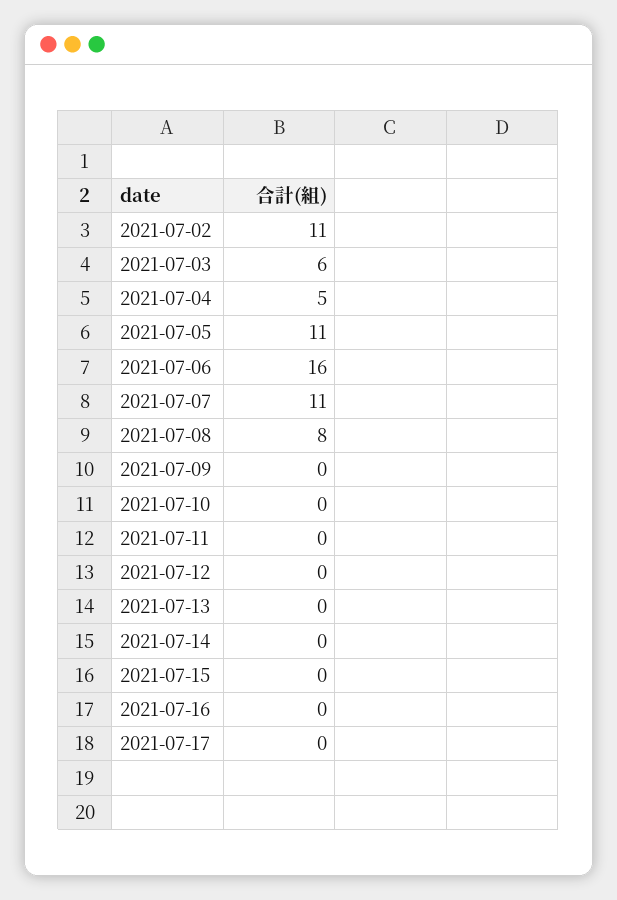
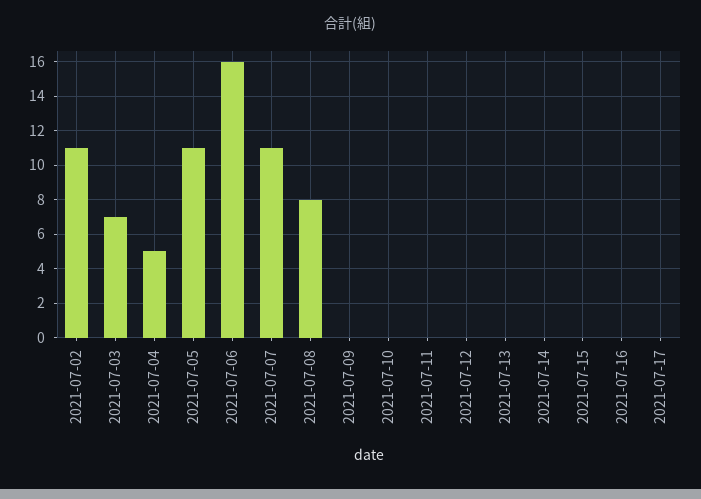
2021-07-03: 6 -> 7

